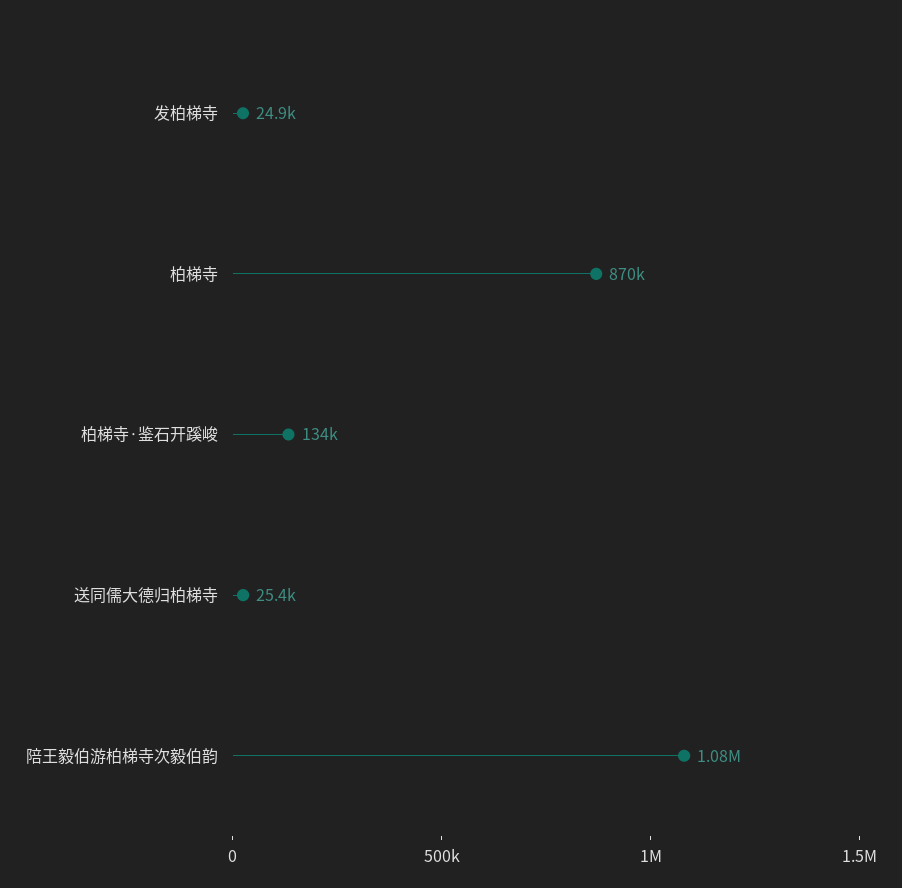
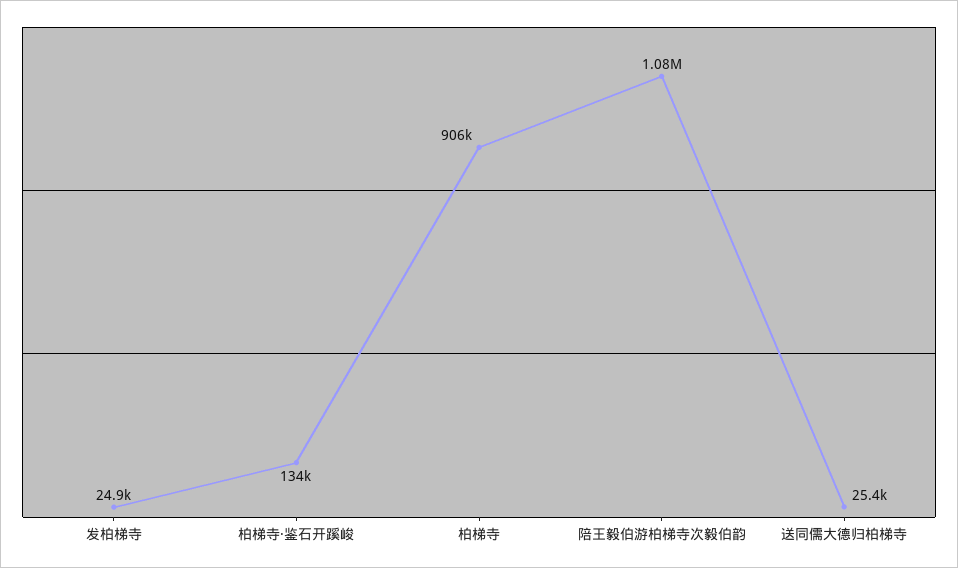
柏梯寺: 870000 -> 906000

